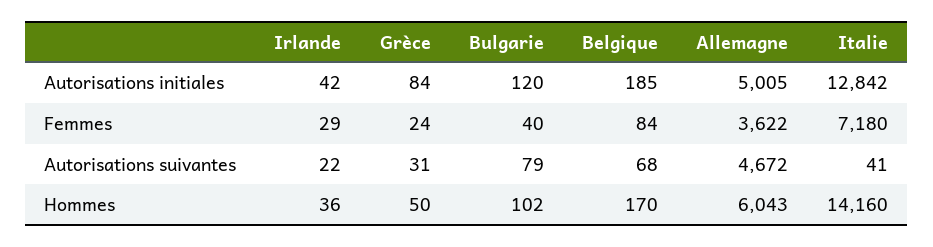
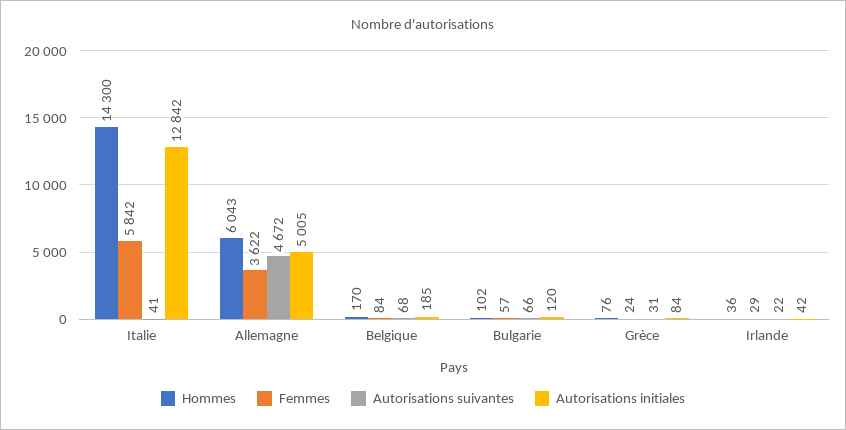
Femmes, Bulgarie: 40 -> 57
Femmes, Italie: 7180 -> 5842
Autorisations suivantes, Bulgarie: 79 -> 66
Hommes, Grèce: 50 -> 76
Hommes, Italie: 14160 -> 14300

